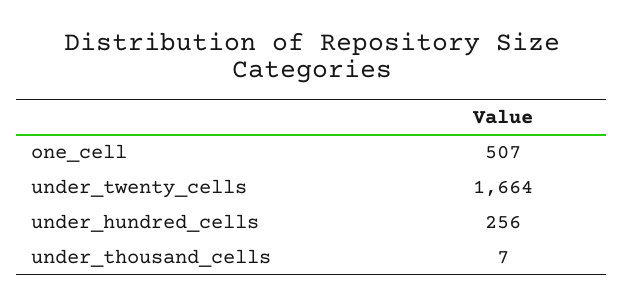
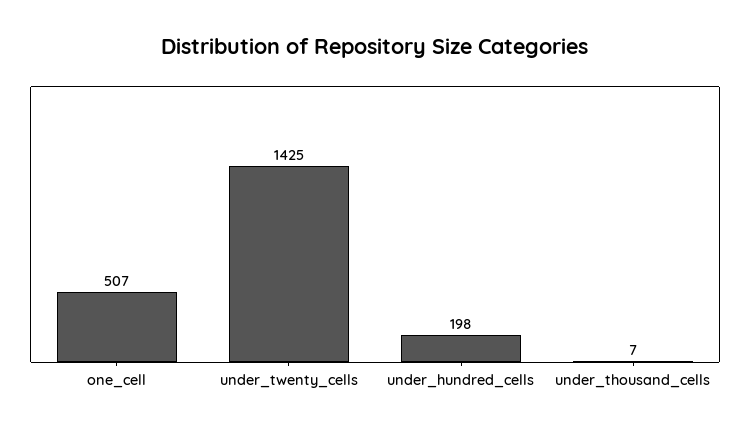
under_twenty_cells: 1664 -> 1425
under_hundred_cells: 256 -> 198

